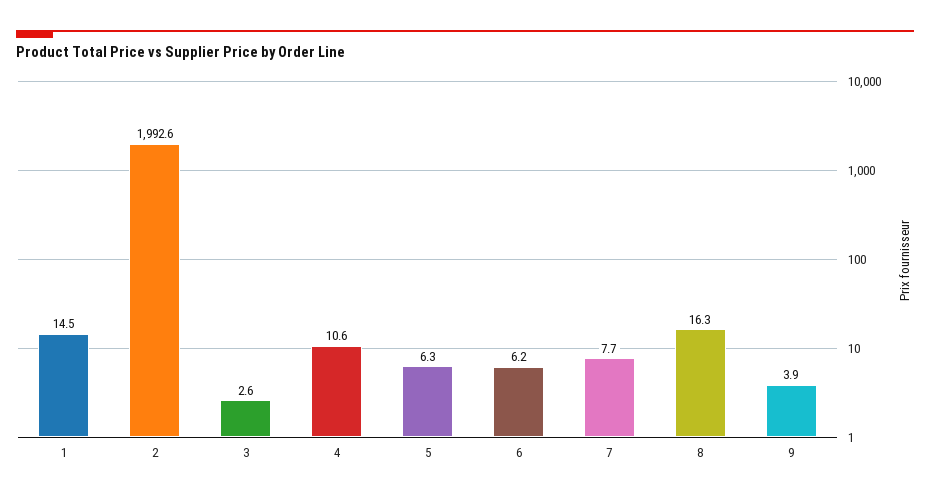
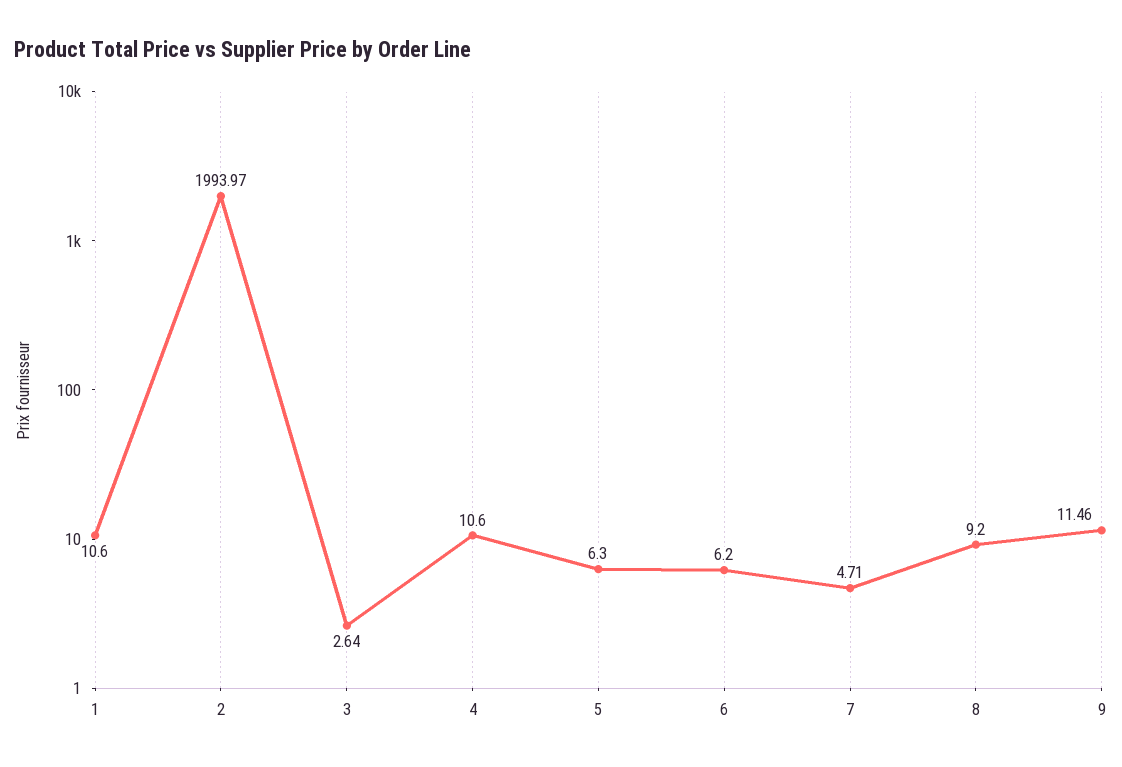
1: 14.5 -> 10.6
2: 1992.6 -> 1993.97
7: 7.7 -> 4.71
8: 16.3 -> 9.2
9: 3.9 -> 11.46

